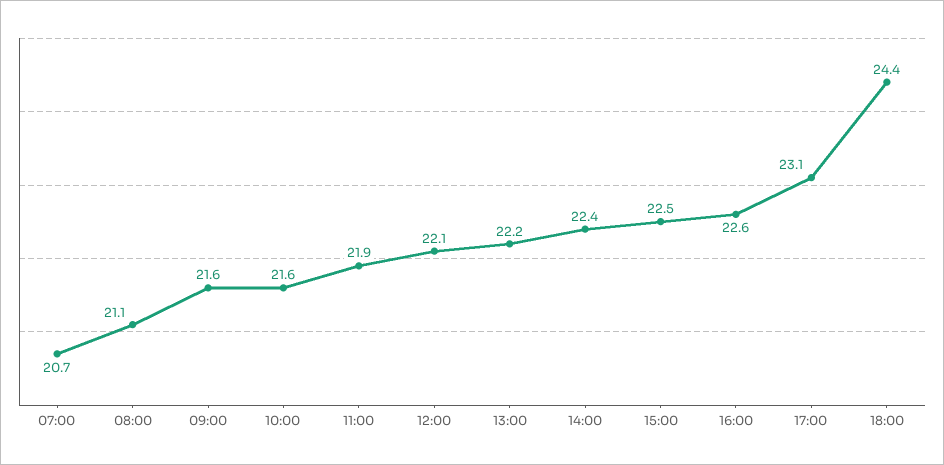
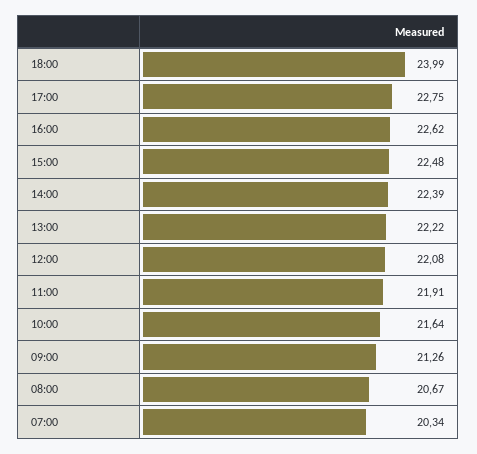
07:00: 20.7 -> 20.34
08:00: 21.1 -> 20.67
09:00: 21.6 -> 21.26
17:00: 23.1 -> 22.75
18:00: 24.4 -> 23.99

